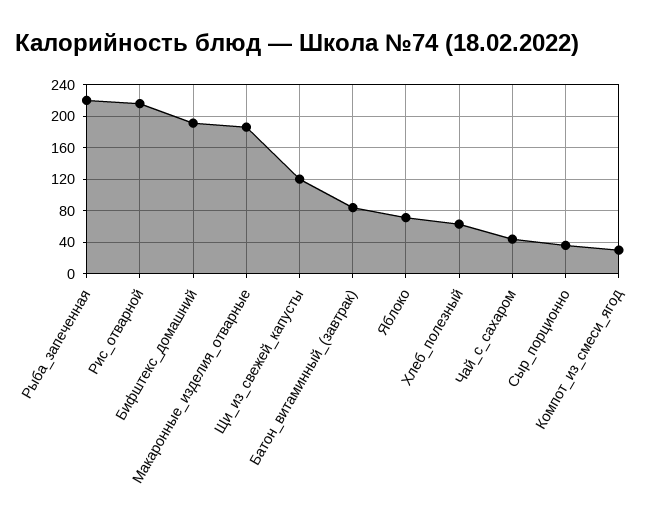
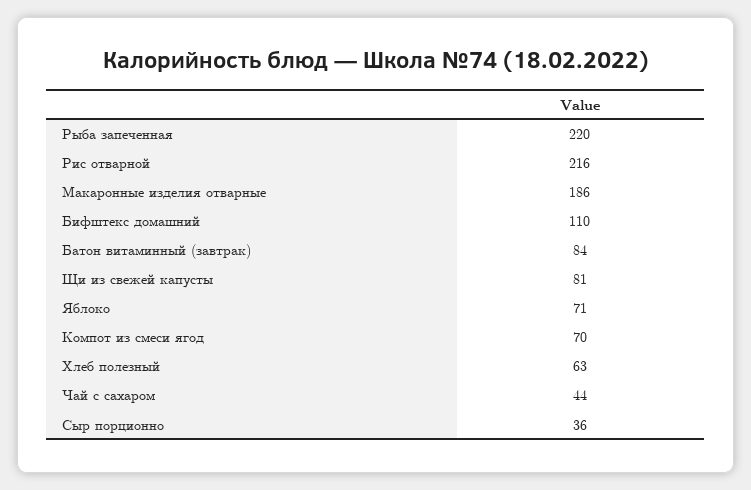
Бифштекс_домашний: 190 -> 110
Щи_из_свежей_капусты: 120 -> 81
Компот_из_смеси_ягод: 30 -> 70

